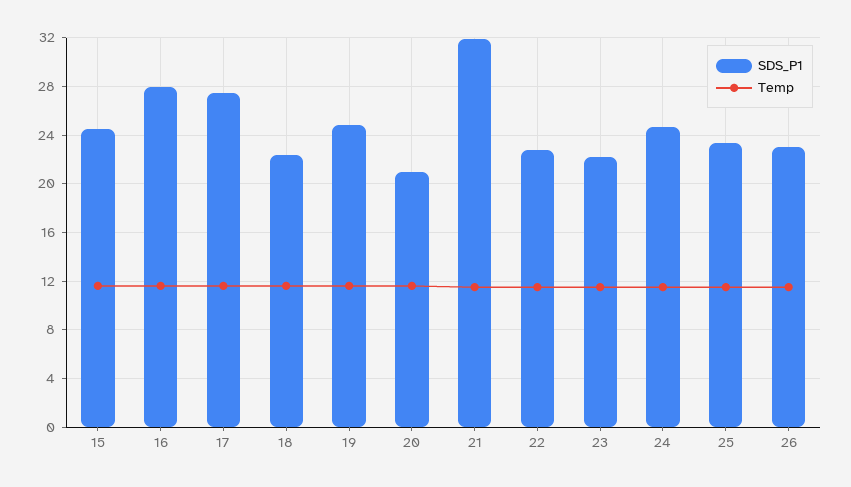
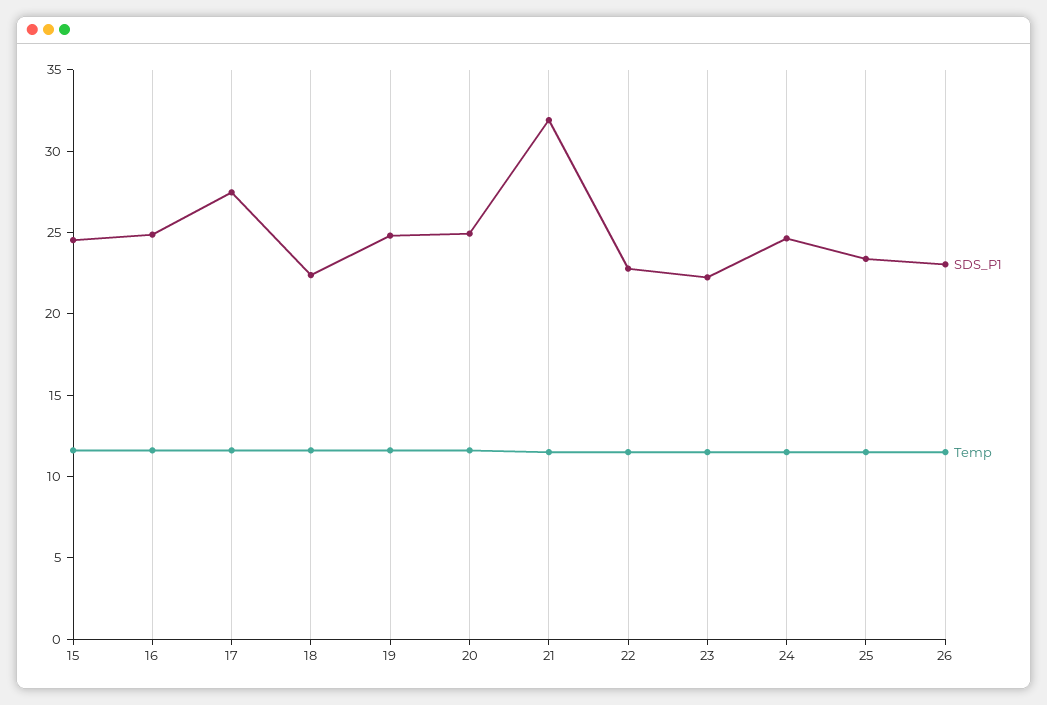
SDS_P1, 16: 28 -> 25
SDS_P1, 20: 21 -> 25

